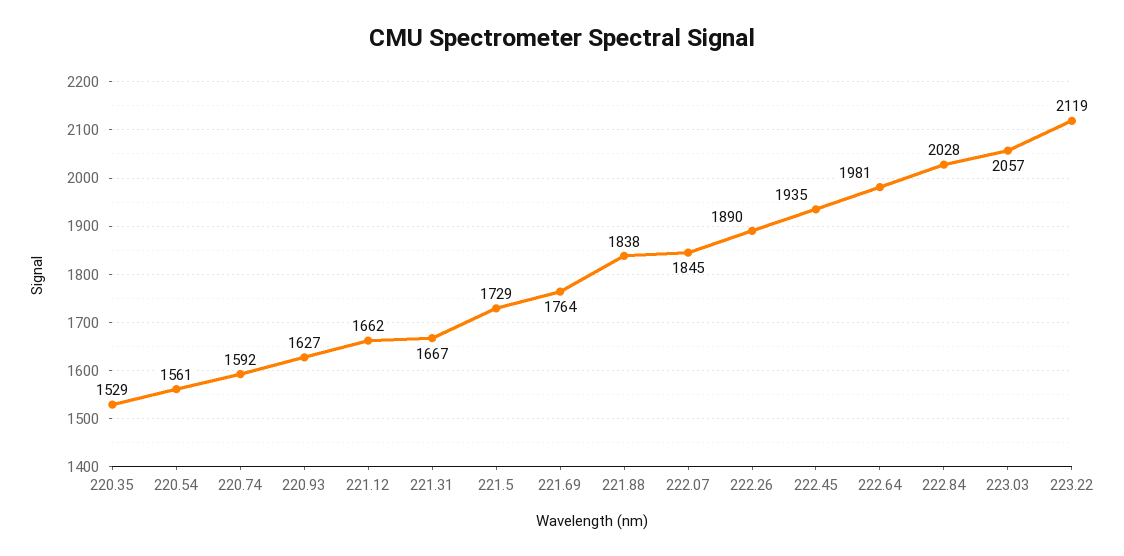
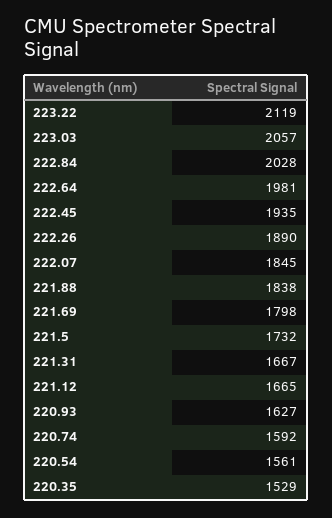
221.12: 1662 -> 1665
221.5: 1729 -> 1732
221.69: 1764 -> 1798

